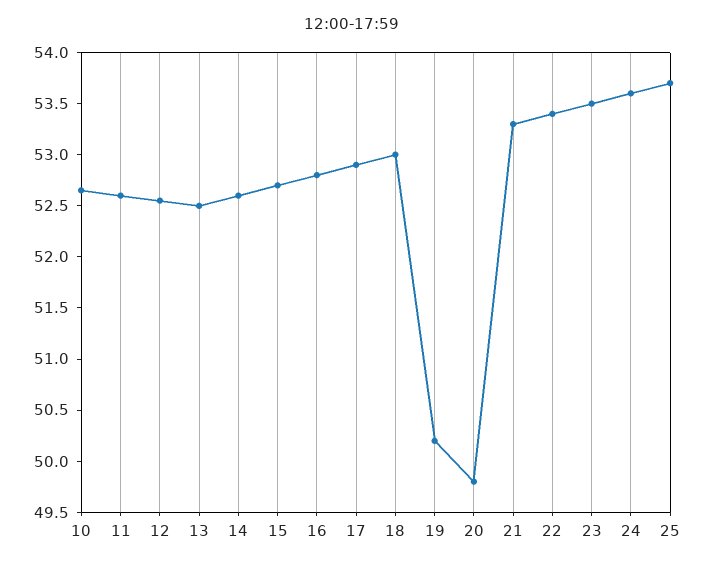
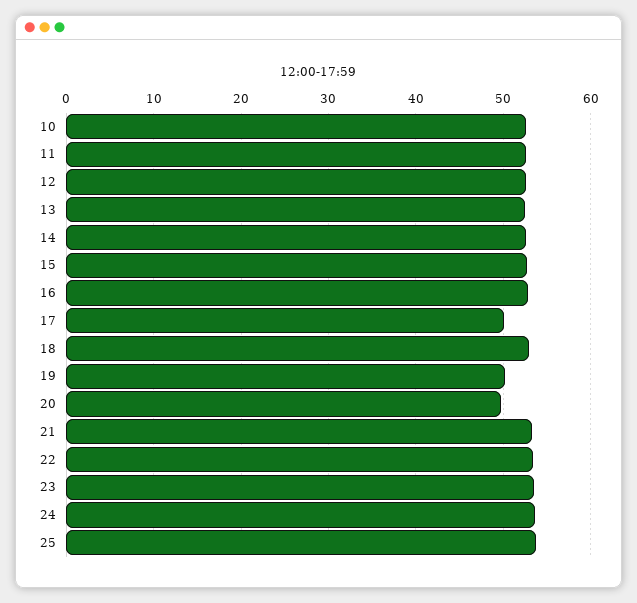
17: 52.9 -> 50

